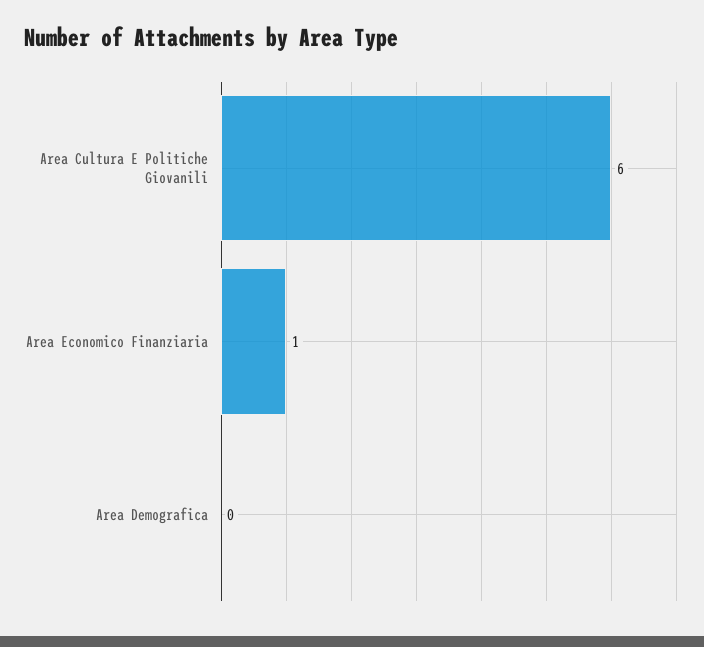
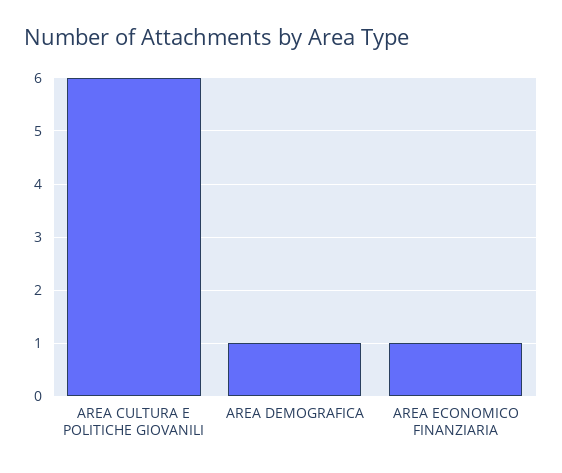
Area Demografica: 0 -> 1

